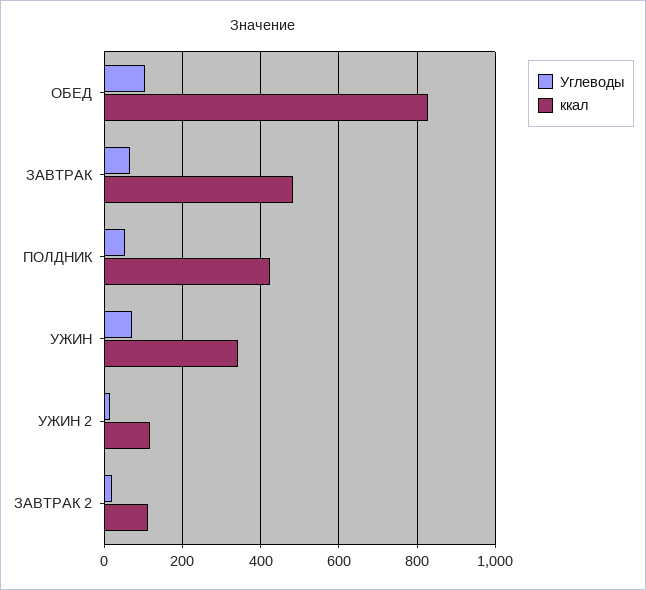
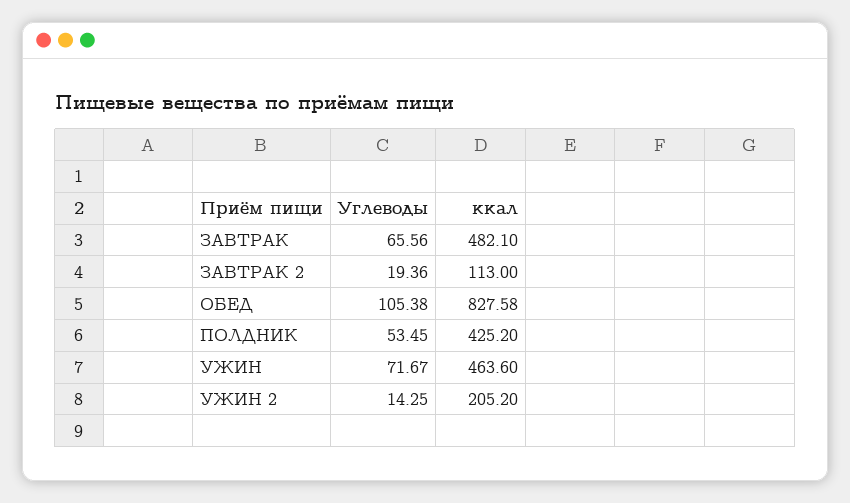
ккал, УЖИН: 340 -> 463.6
ккал, УЖИН 2: 120 -> 205.2

